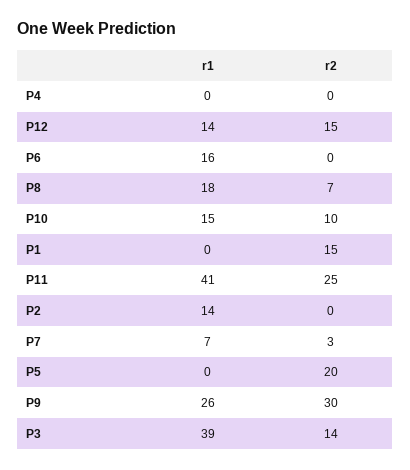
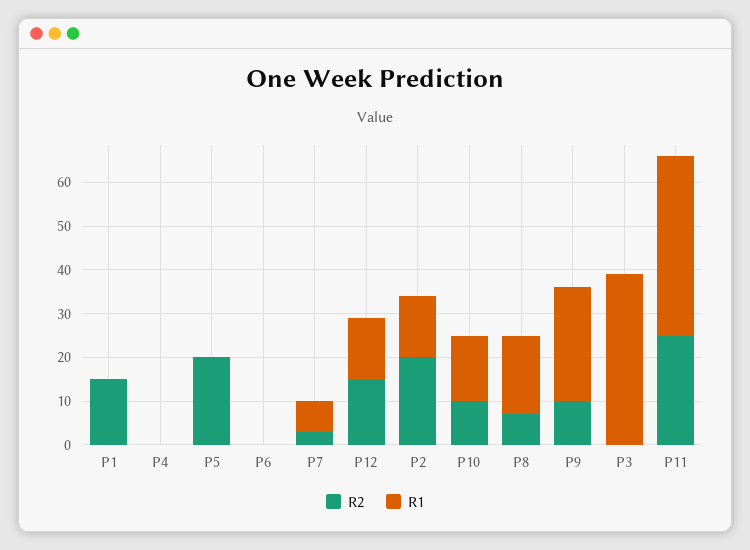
r1, P6: 16 -> 0
r2, P2: 0 -> 20
r2, P9: 30 -> 10
r2, P3: 14 -> 0

